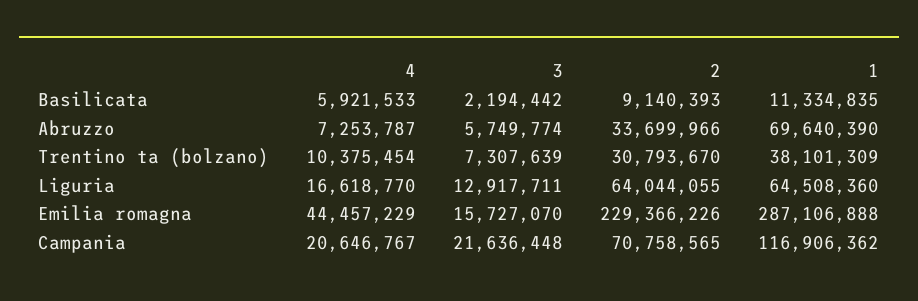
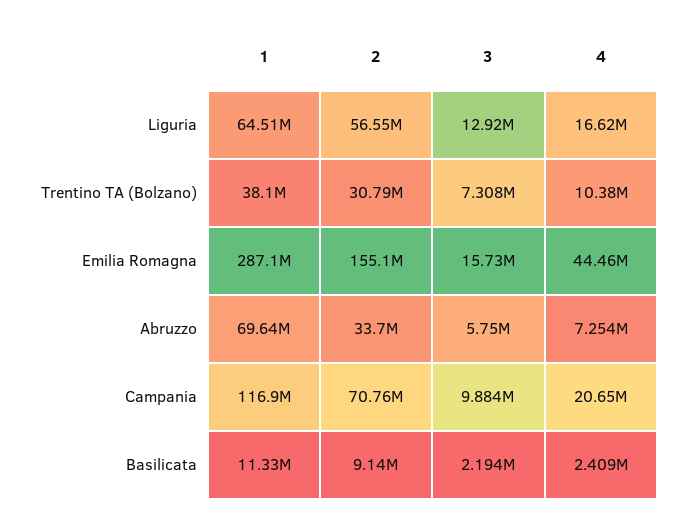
4, Basilicata: 5921533 -> 2409000
2, Liguria: 64044055 -> 56550000
2, Emilia romagna: 229366226 -> 155100000
3, Campania: 21636448 -> 9884000

